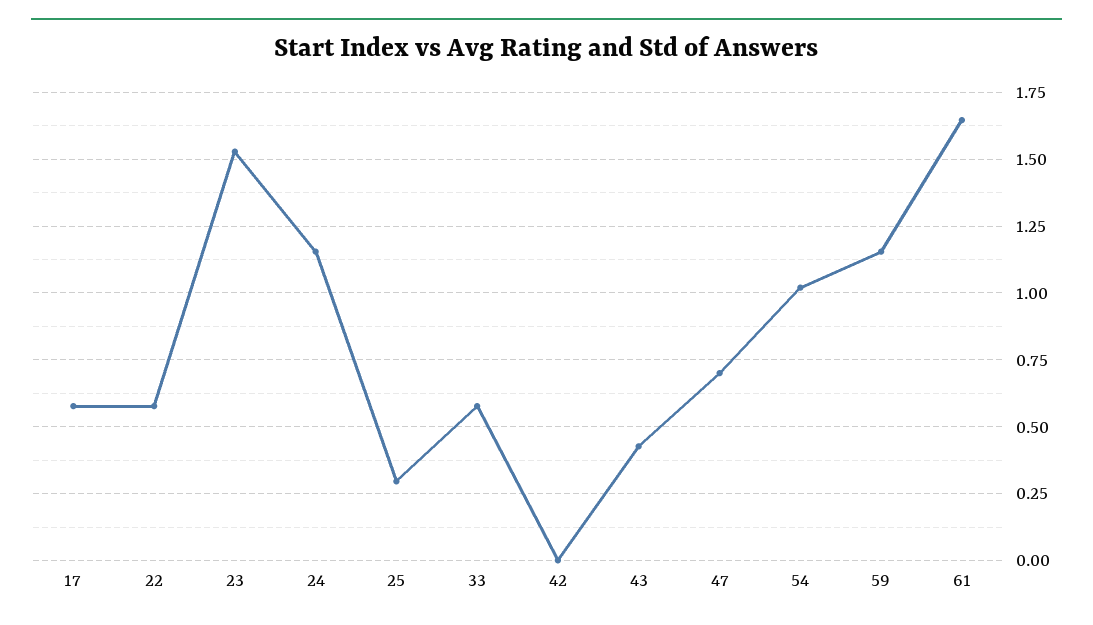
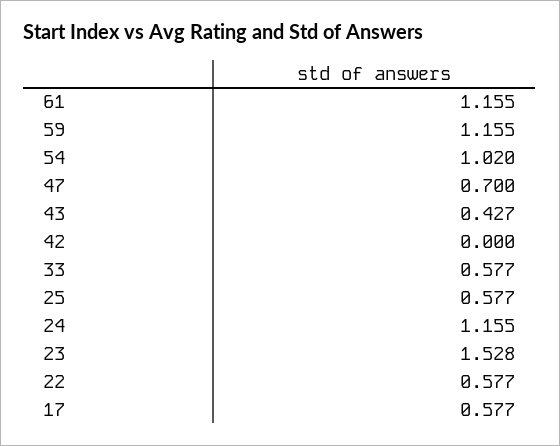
25: 0.3 -> 0.577
61: 1.65 -> 1.155

